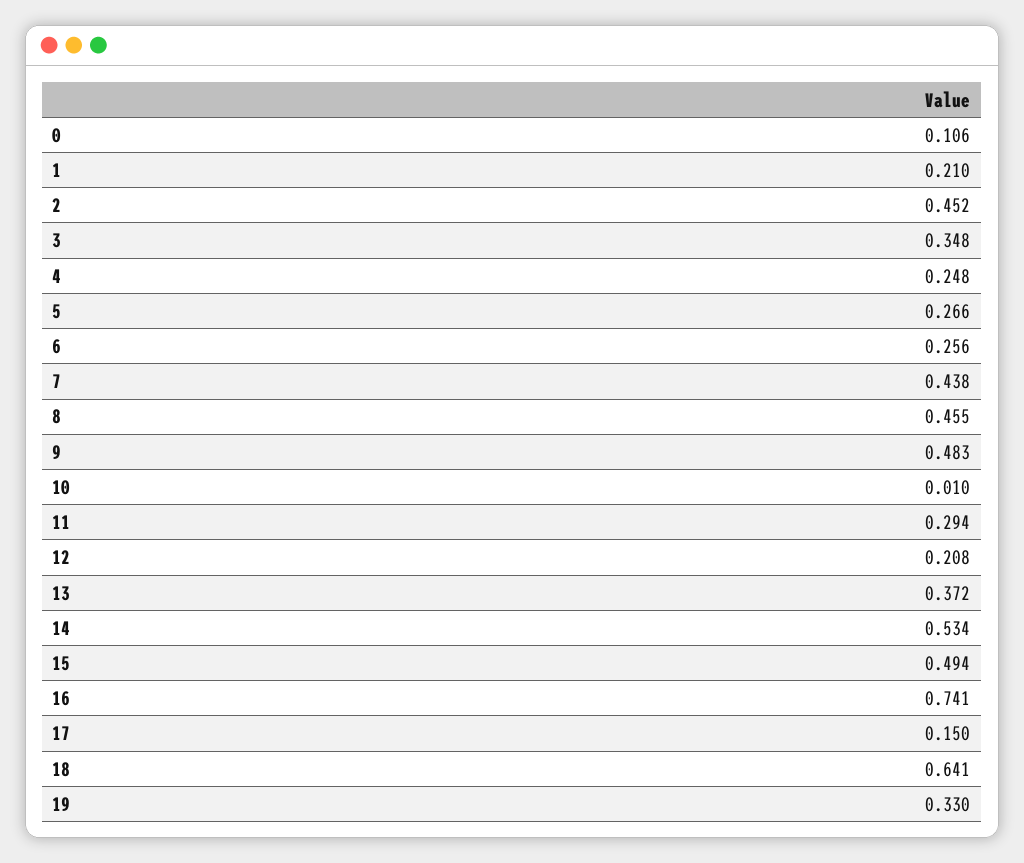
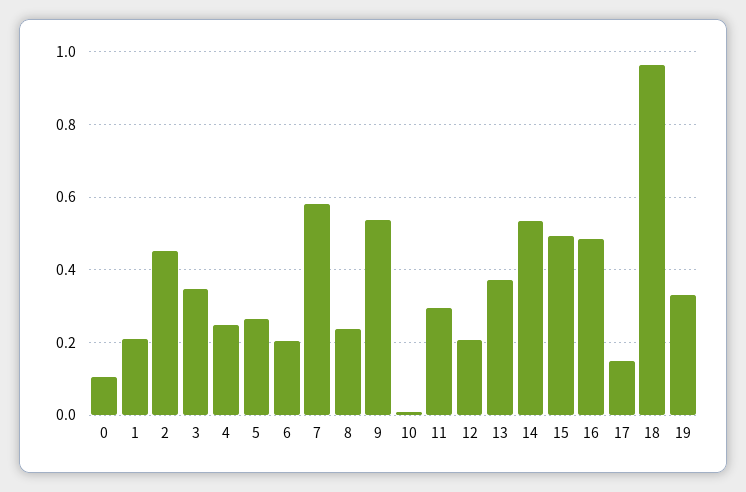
6: 0.256 -> 0.2
7: 0.438 -> 0.58
8: 0.455 -> 0.24
9: 0.483 -> 0.54
16: 0.741 -> 0.48
18: 0.641 -> 0.96

